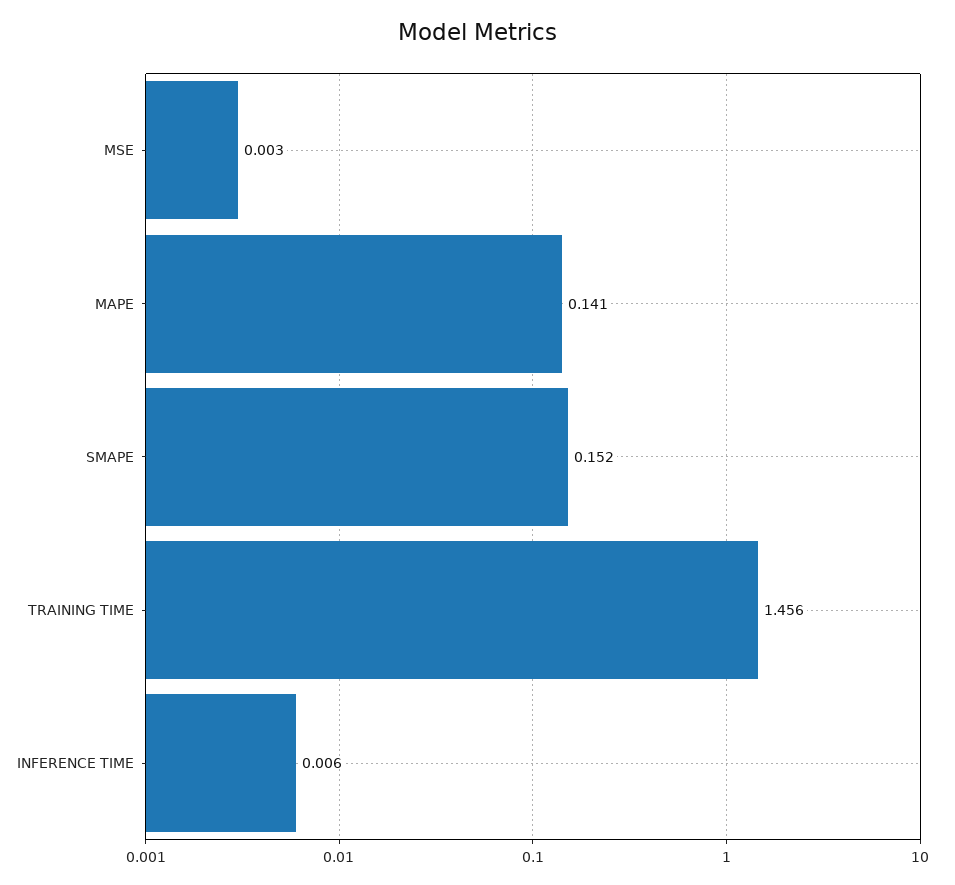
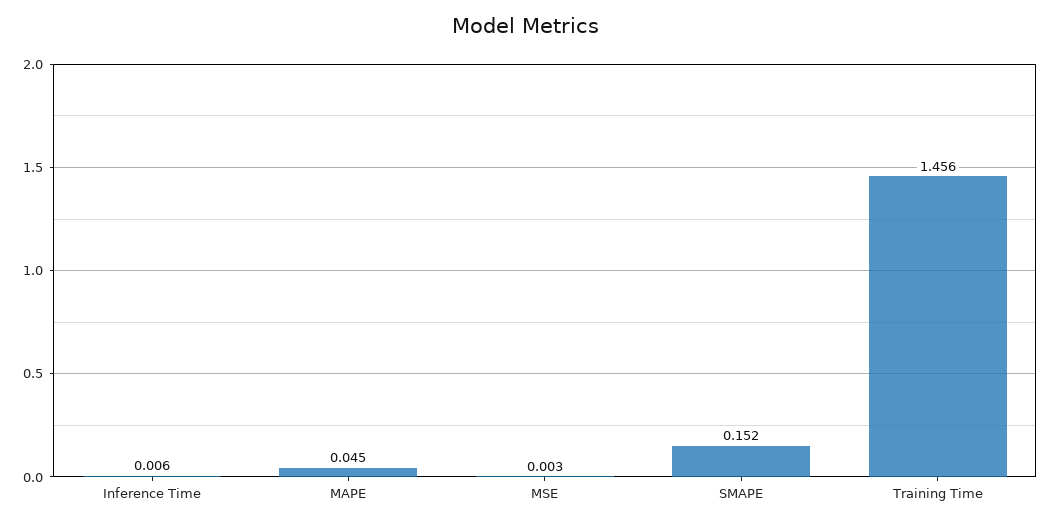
MAPE: 0.141 -> 0.045

